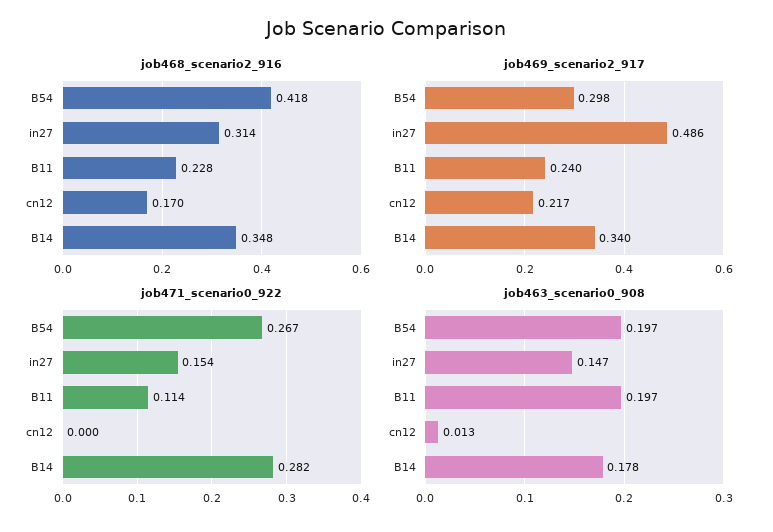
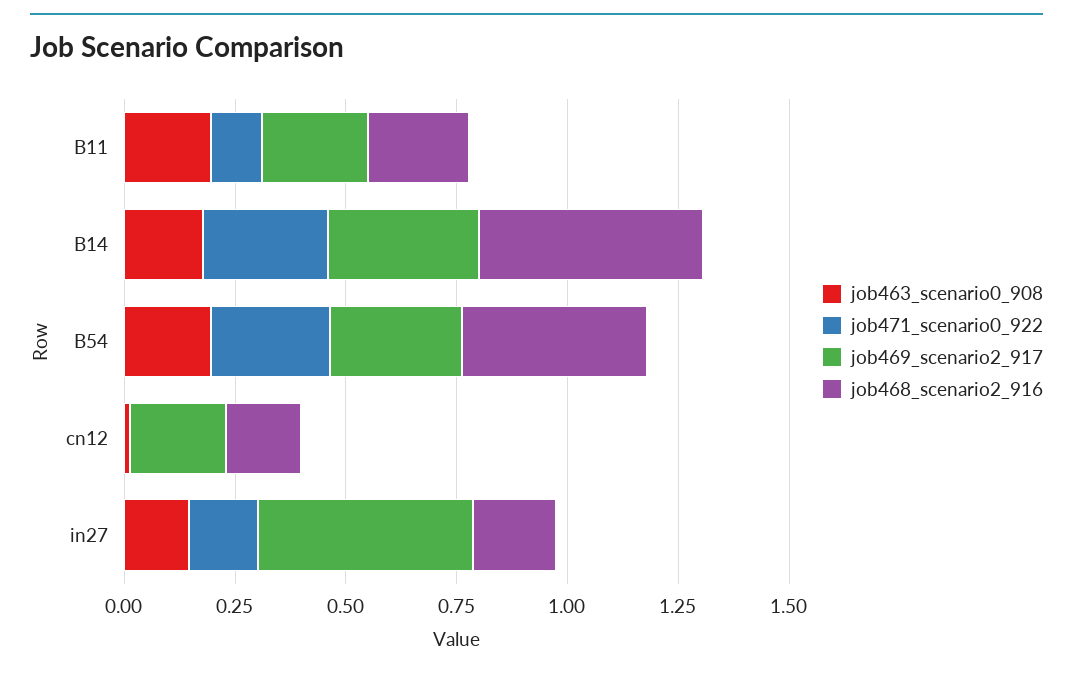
job468_scenario2_916, in27: 0.314 -> 0.2
job468_scenario2_916, B14: 0.348 -> 0.5

